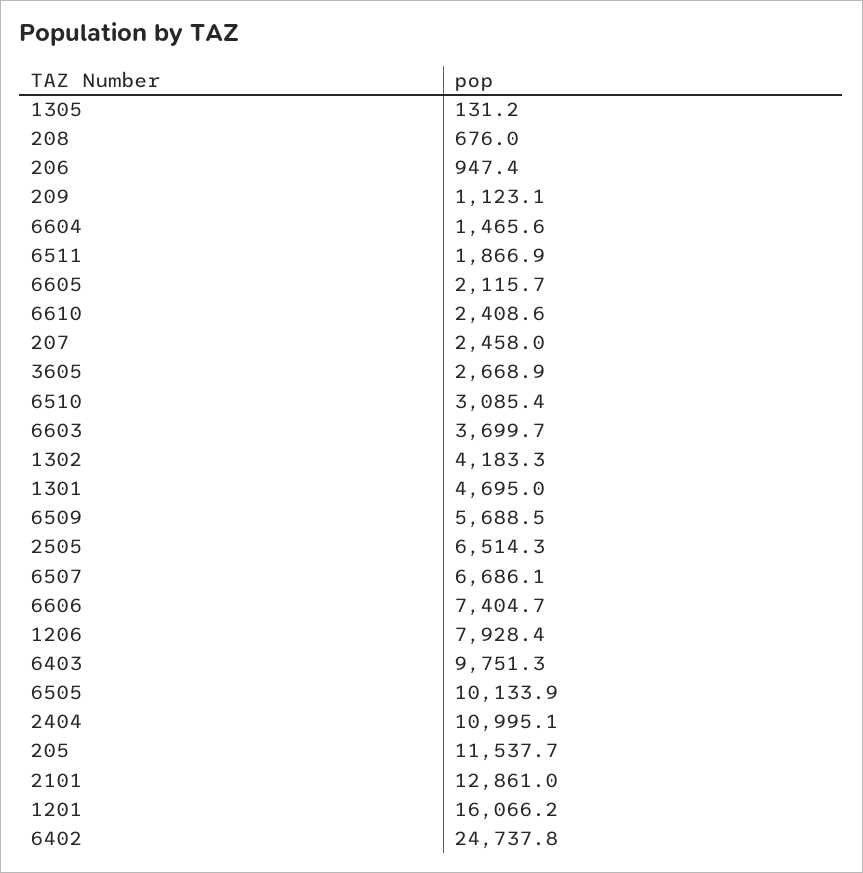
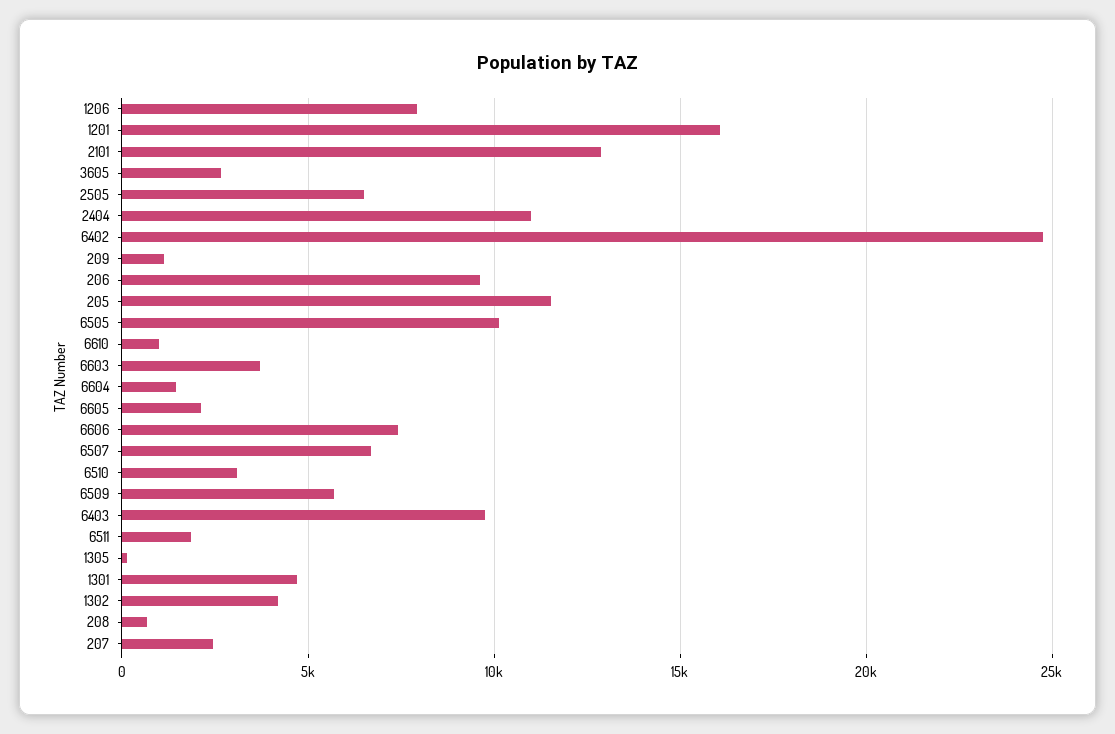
206: 947.4 -> 9500
6610: 2408.6 -> 1000

